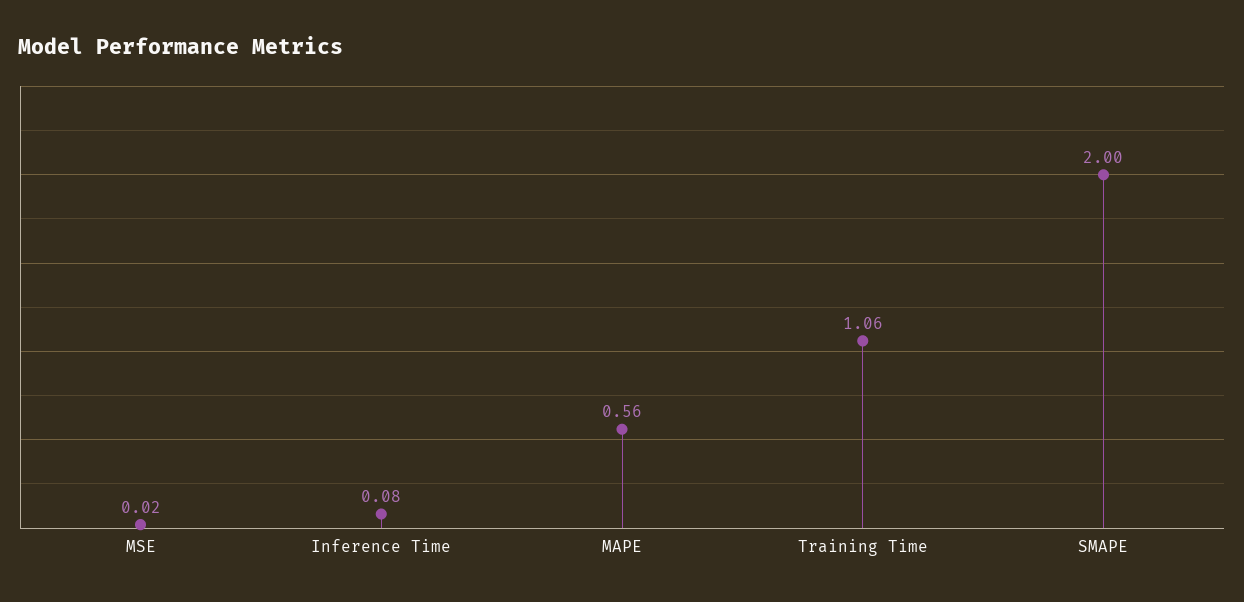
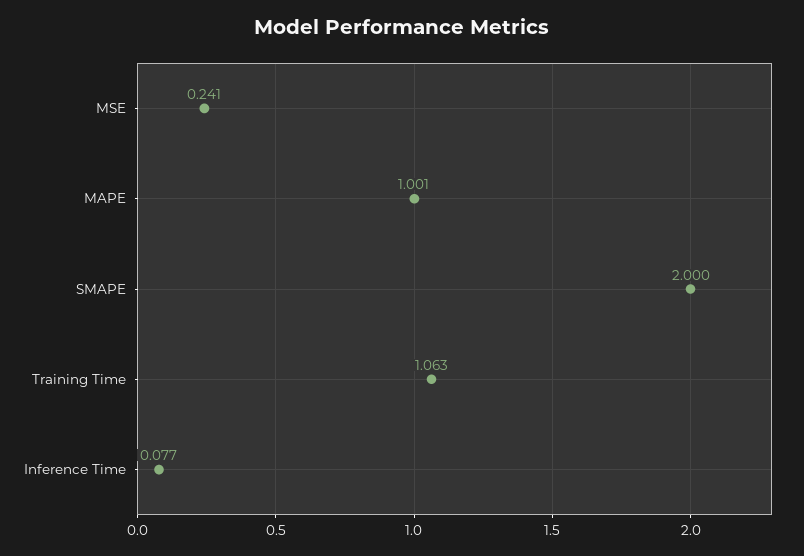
MSE: 0.02 -> 0.241
MAPE: 0.56 -> 1.001

